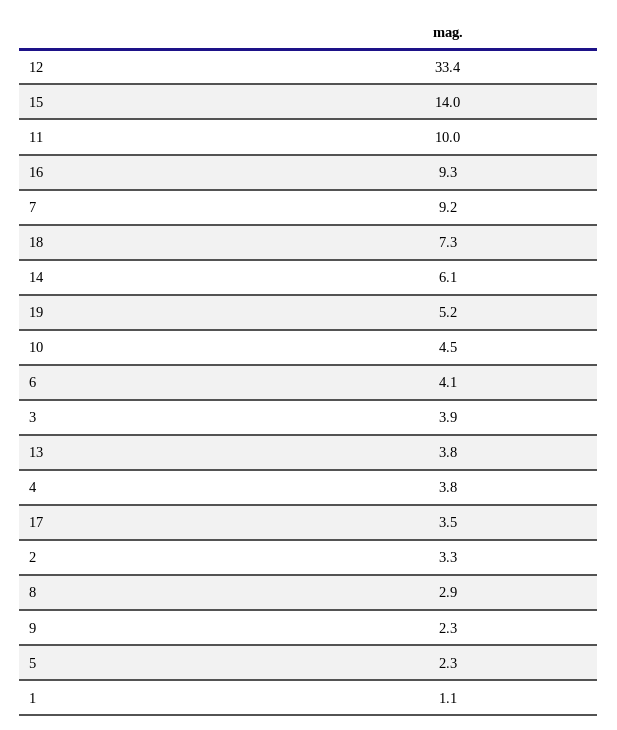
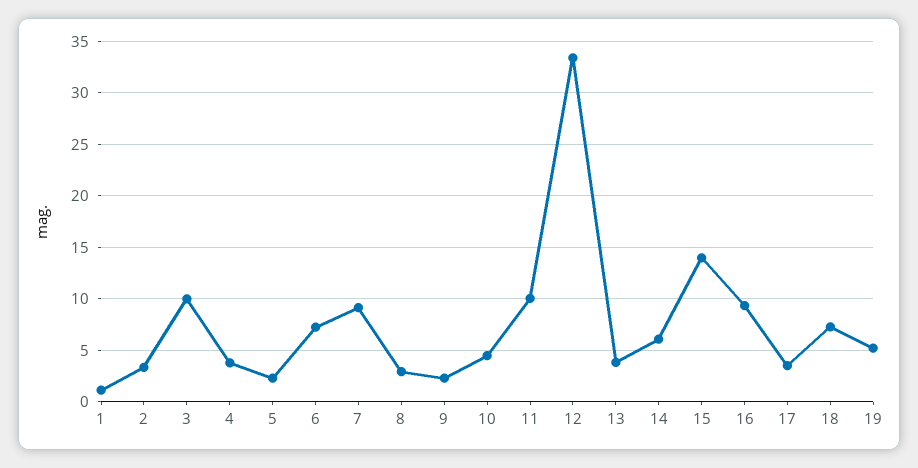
6: 4.1 -> 7
3: 3.9 -> 10

